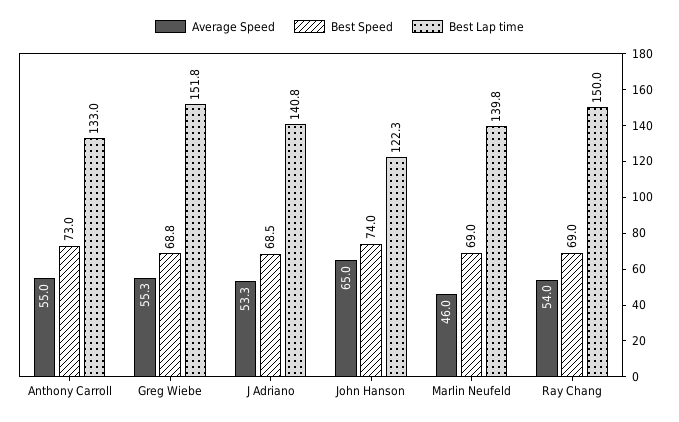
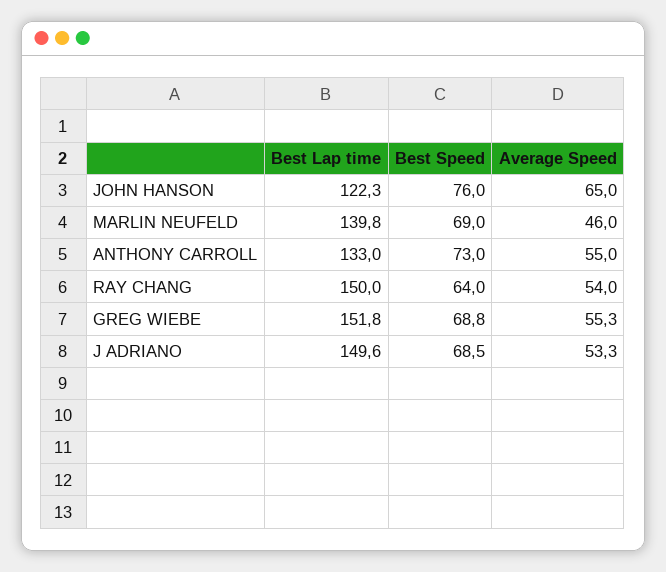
Best Lap time, J Adriano: 140.8 -> 149.6
Best Speed, John Hanson: 74 -> 76
Best Speed, Ray Chang: 69 -> 64

